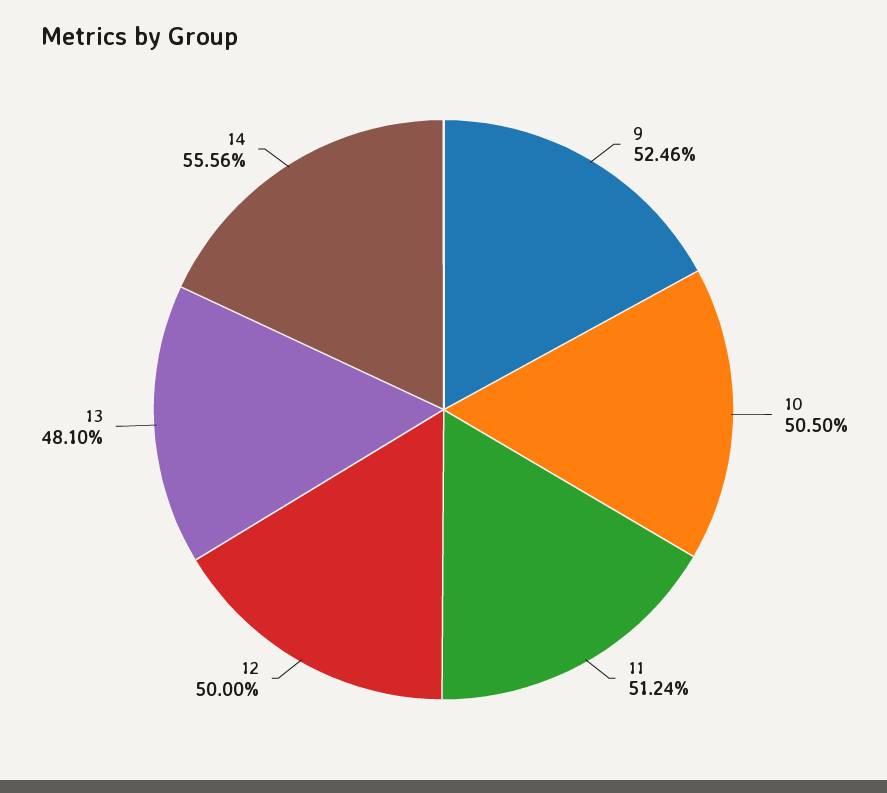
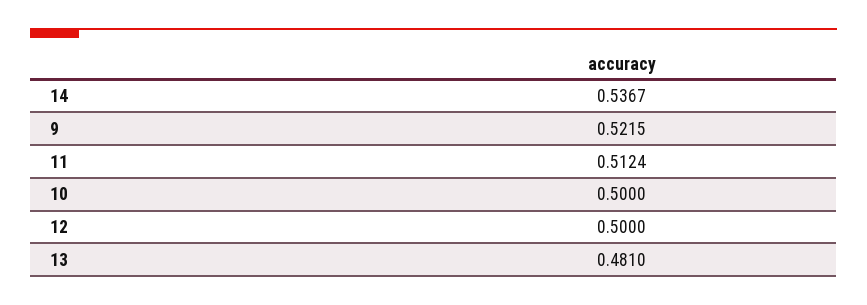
9: 0.5246 -> 0.5215
10: 0.505 -> 0.5
14: 0.5556 -> 0.5367

